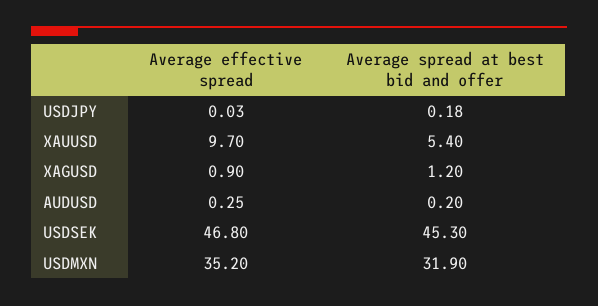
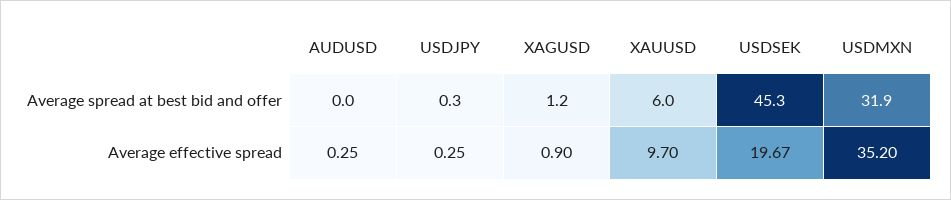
Average effective spread, USDJPY: 0.03 -> 0.25
Average spread at best bid and offer, USDJPY: 0.18 -> 0.3
Average spread at best bid and offer, XAUUSD: 5.4 -> 6
Average spread at best bid and offer, AUDUSD: 0.2 -> 0
Average effective spread, USDSEK: 46.8 -> 19.67

